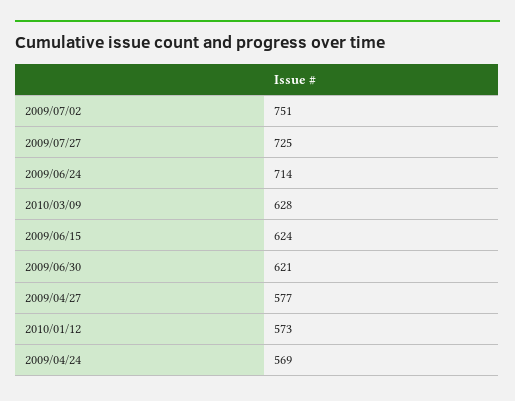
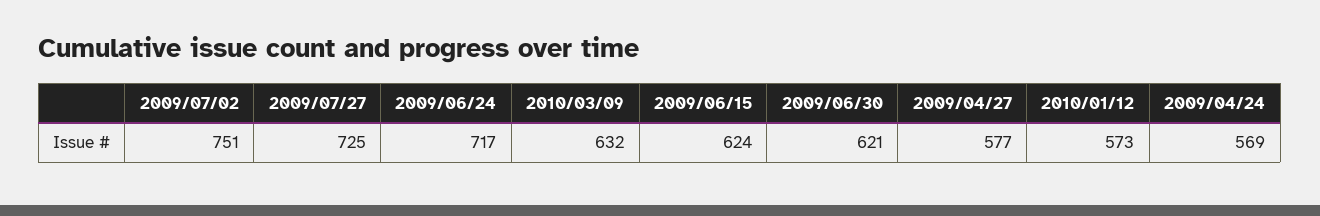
2009/06/24: 714 -> 717
2010/03/09: 628 -> 632

